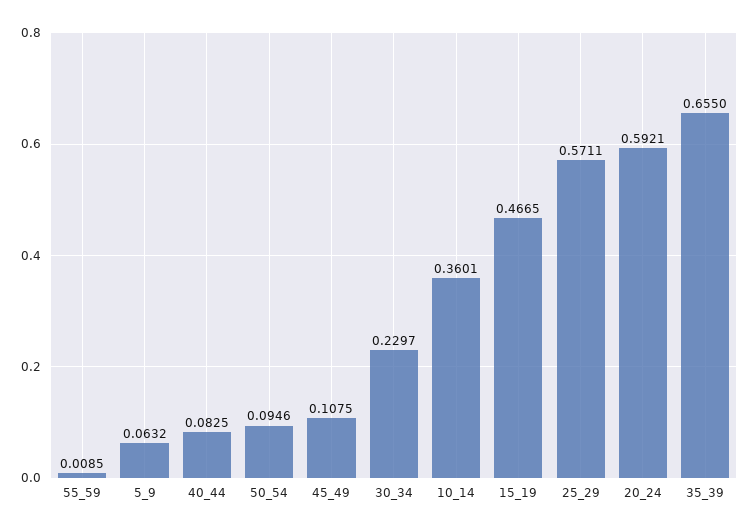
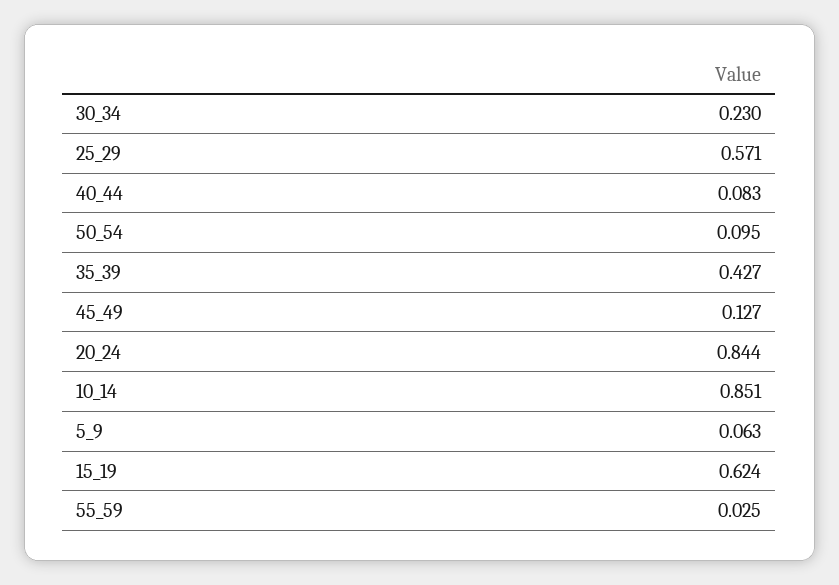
55_59: 0.0085 -> 0.025
45_49: 0.1075 -> 0.127
10_14: 0.3601 -> 0.851
15_19: 0.4665 -> 0.624
20_24: 0.5921 -> 0.844
35_39: 0.655 -> 0.427

